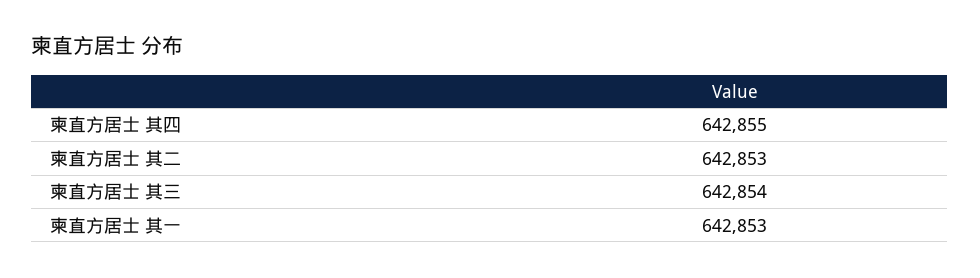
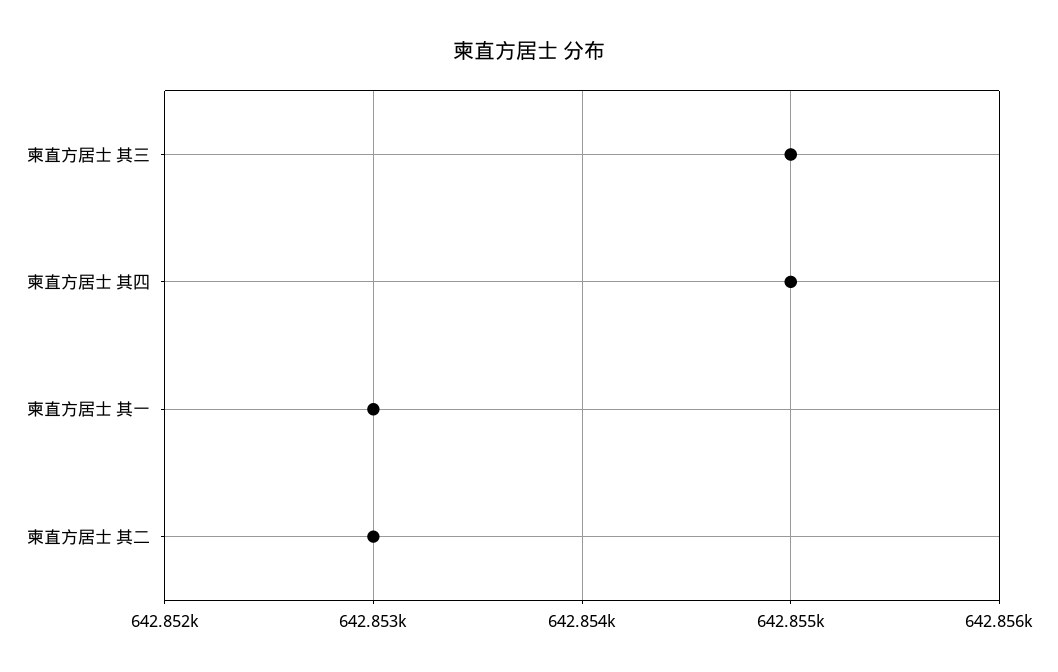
柬直方居士 其三: 642854 -> 642855

